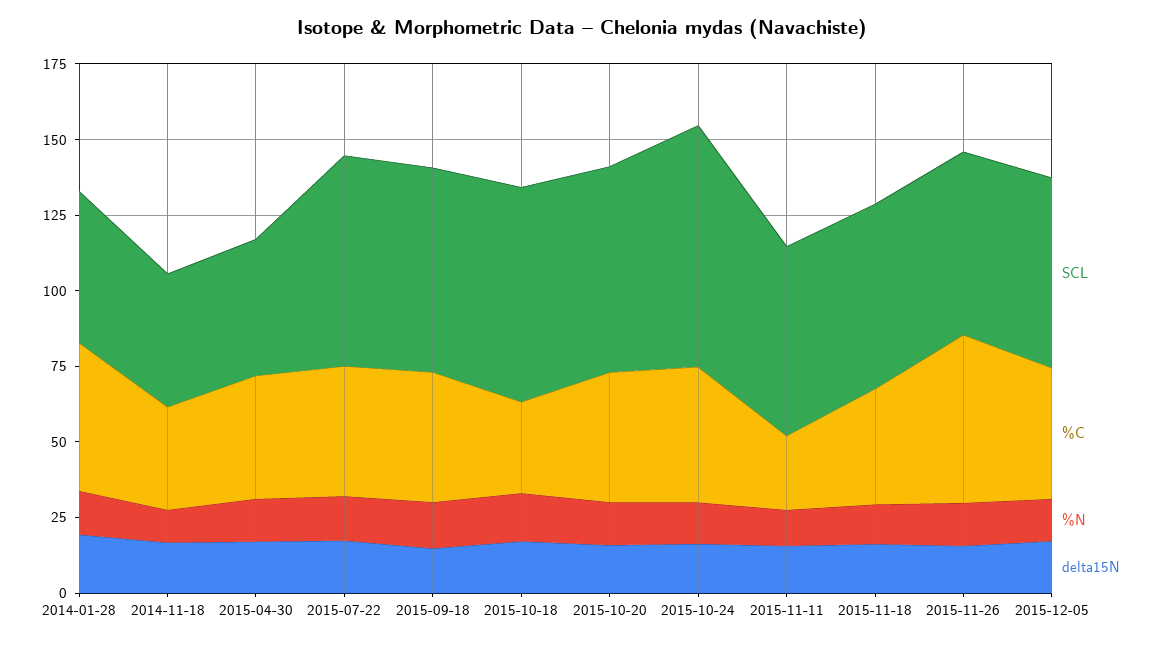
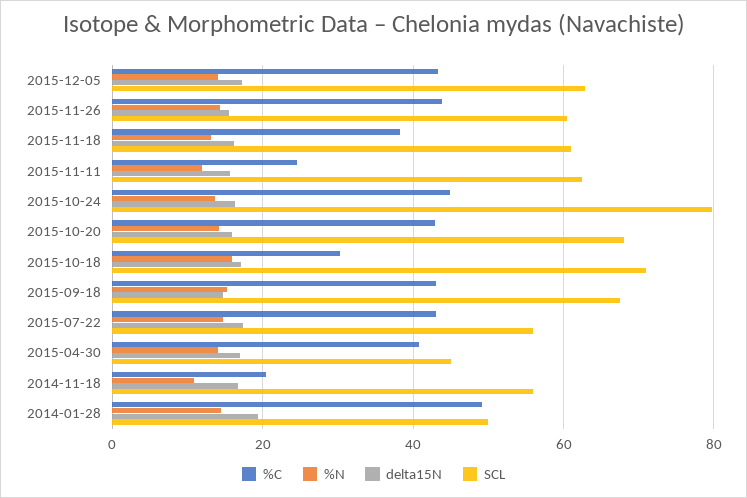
SCL, 2014-11-18: 45 -> 56
%C, 2014-11-18: 35 -> 20
SCL, 2015-07-22: 70 -> 56
%C, 2015-11-26: 55 -> 44

